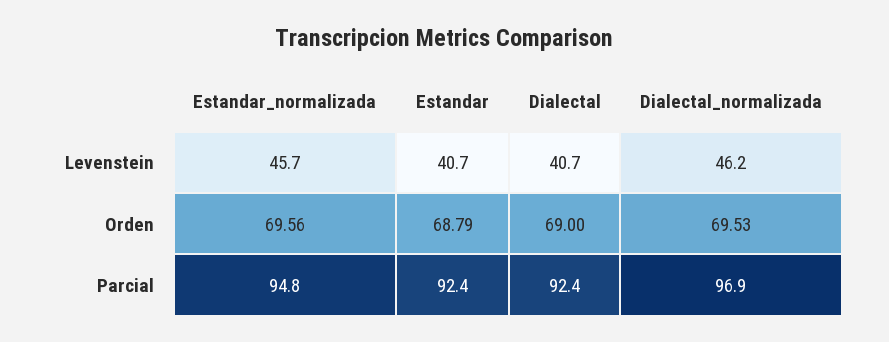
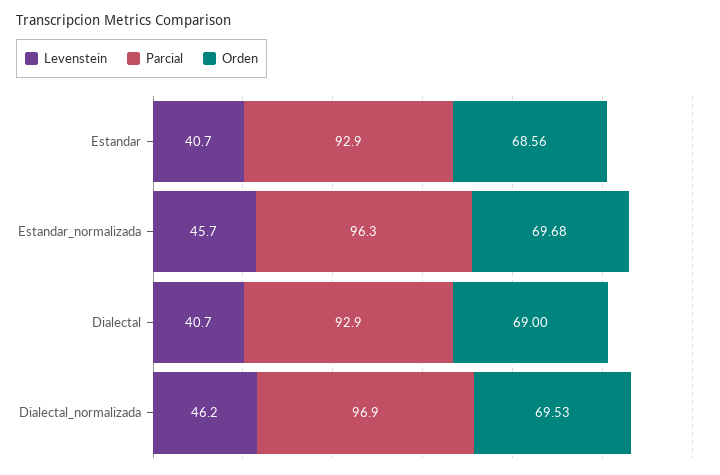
Orden, Estandar_normalizada: 69.56 -> 69.68
Orden, Estandar: 68.79 -> 68.56
Parcial, Estandar_normalizada: 94.8 -> 96.3
Parcial, Estandar: 92.4 -> 92.9
Parcial, Dialectal: 92.4 -> 92.9

